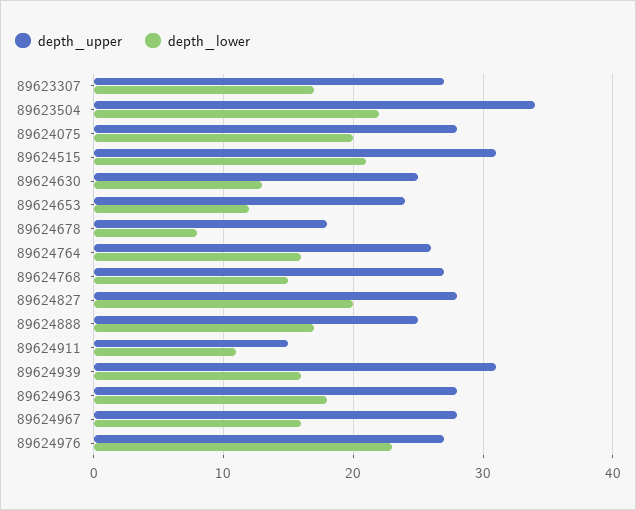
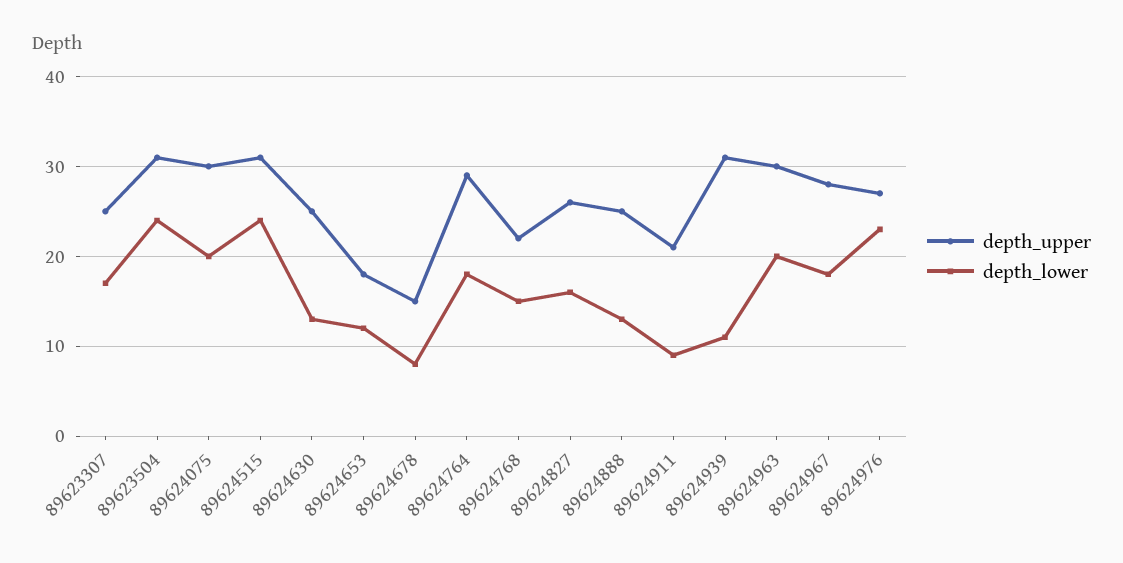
depth_upper, 89623307: 27 -> 25
depth_upper, 89623504: 34 -> 31
depth_lower, 89623504: 22 -> 24
depth_upper, 89624075: 28 -> 30
depth_lower, 89624515: 21 -> 24
depth_upper, 89624653: 24 -> 18
depth_upper, 89624678: 18 -> 15
depth_upper, 89624764: 26 -> 29
depth_lower, 89624764: 16 -> 18
depth_upper, 89624768: 27 -> 22
depth_upper, 89624827: 28 -> 26
depth_lower, 89624827: 20 -> 16
depth_lower, 89624888: 17 -> 13
depth_upper, 89624911: 15 -> 21
depth_lower, 89624911: 11 -> 9
depth_lower, 89624939: 16 -> 11
depth_upper, 89624963: 28 -> 30
depth_lower, 89624963: 18 -> 20
depth_lower, 89624967: 16 -> 18

